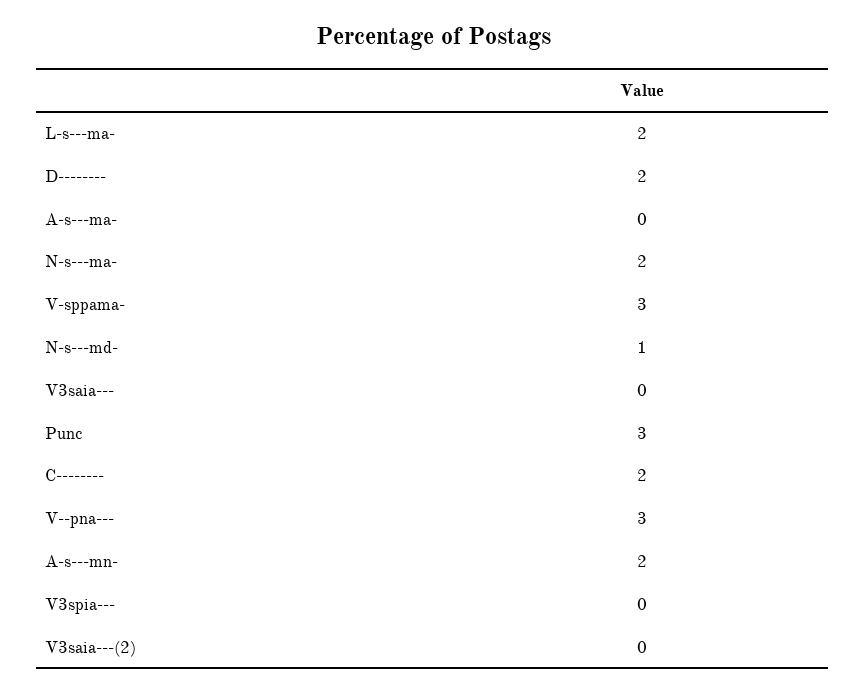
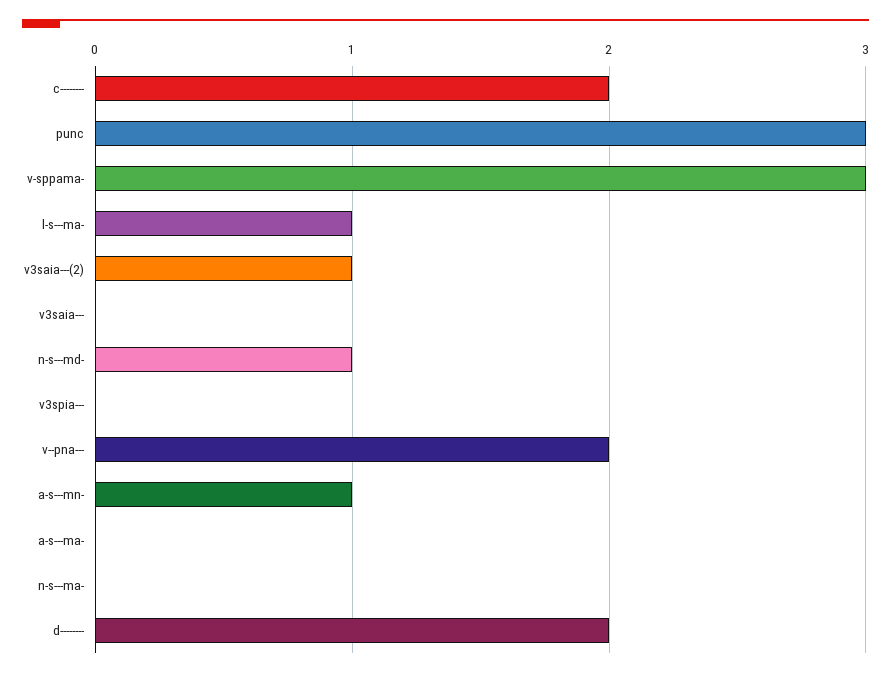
L-s---ma-: 2 -> 1
N-s---ma-: 2 -> 0
V--pna---: 3 -> 2
A-s---mn-: 2 -> 1
V3saia---(2): 0 -> 1

